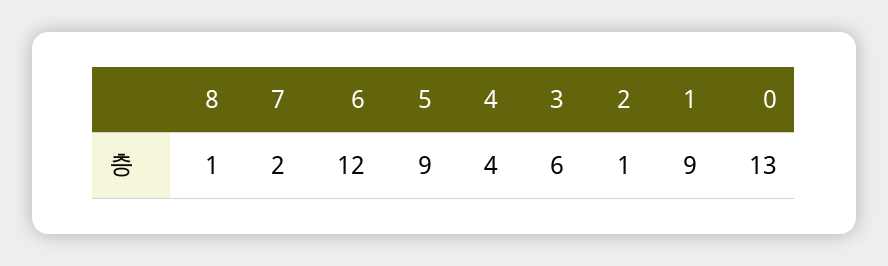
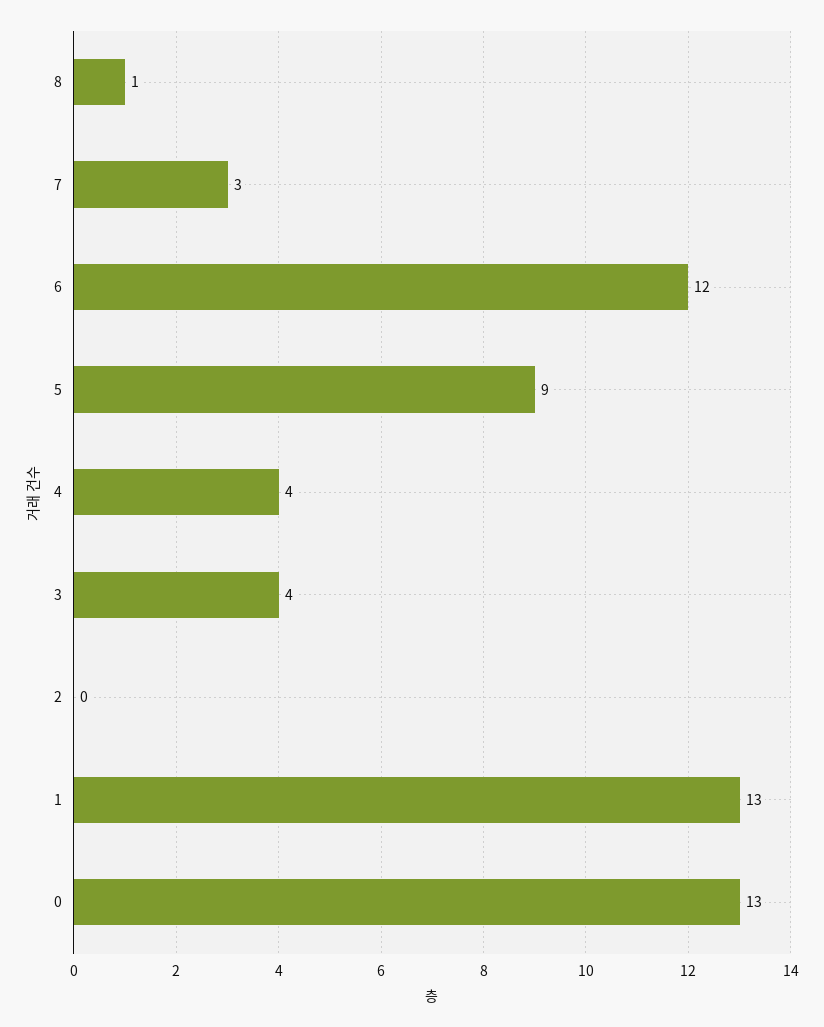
7: 2 -> 3
3: 6 -> 4
2: 1 -> 0
1: 9 -> 13

